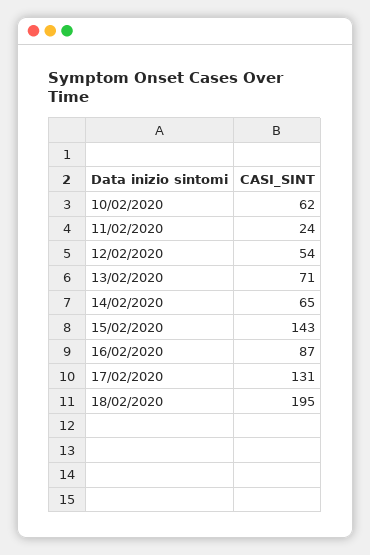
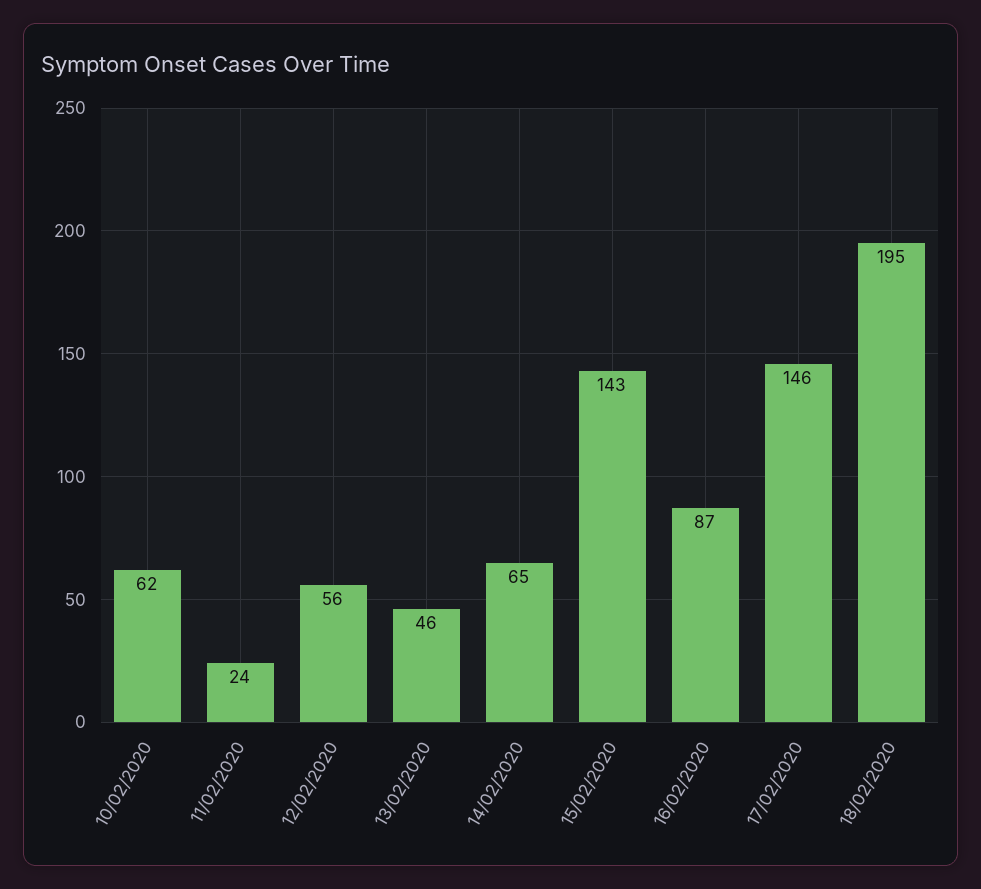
12/02/2020: 54 -> 56
13/02/2020: 71 -> 46
17/02/2020: 131 -> 146

